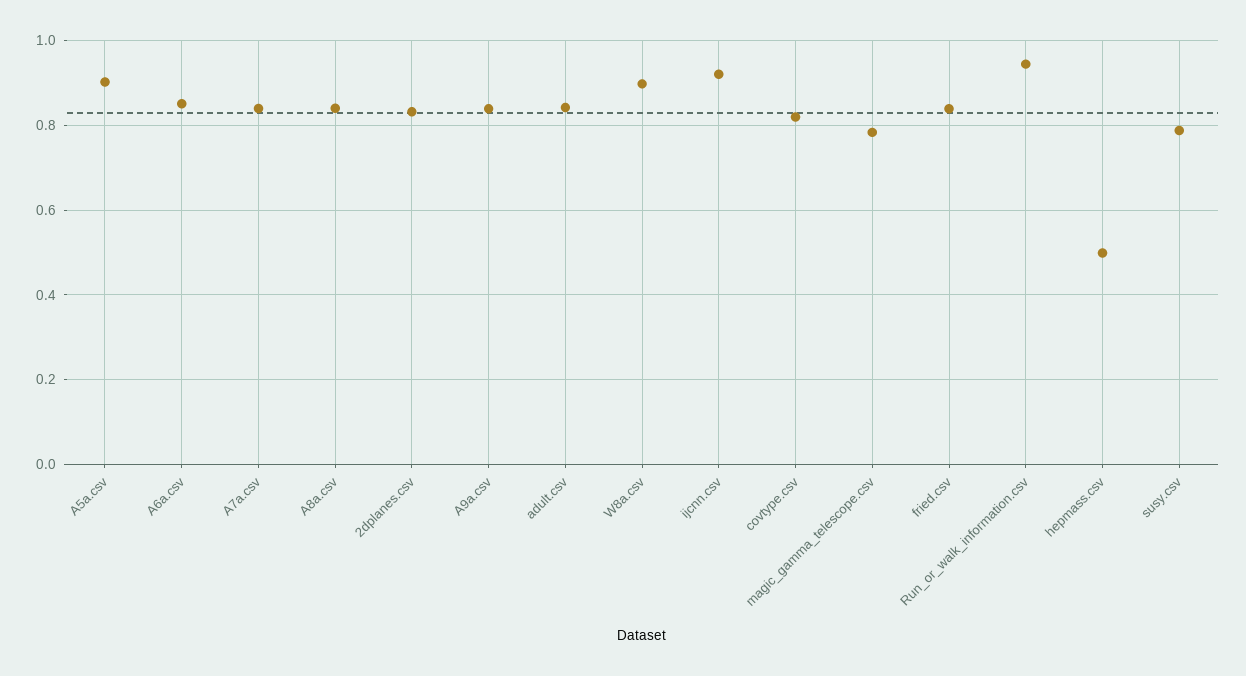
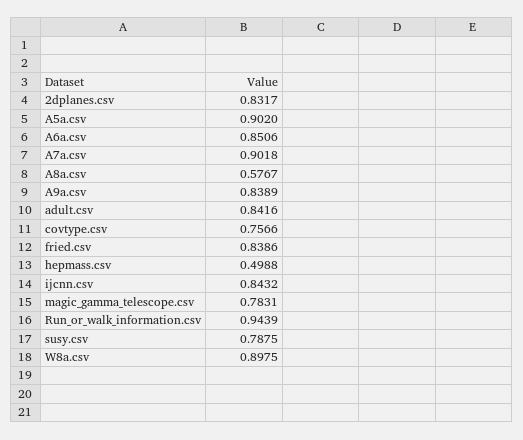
A7a.csv: 0.84 -> 0.9018
A8a.csv: 0.84 -> 0.5767
ijcnn.csv: 0.92 -> 0.8432
covtype.csv: 0.82 -> 0.7566

